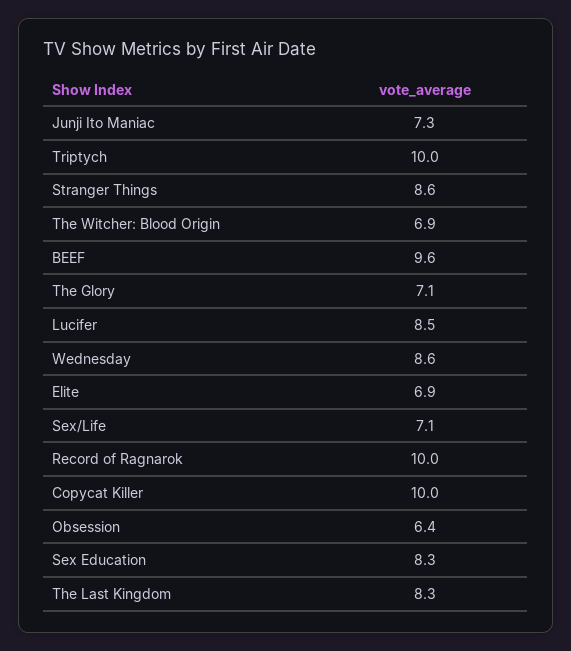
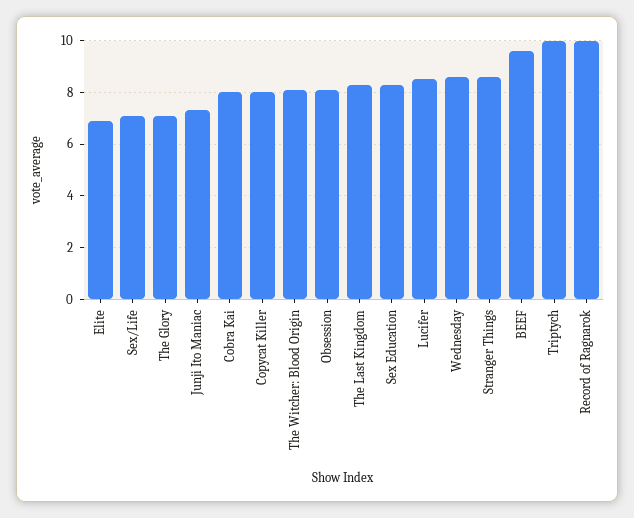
The Witcher: Blood Origin: 6.9 -> 8
Copycat Killer: 10 -> 8
Obsession: 6.4 -> 8
Cobra Kai: none -> 8

